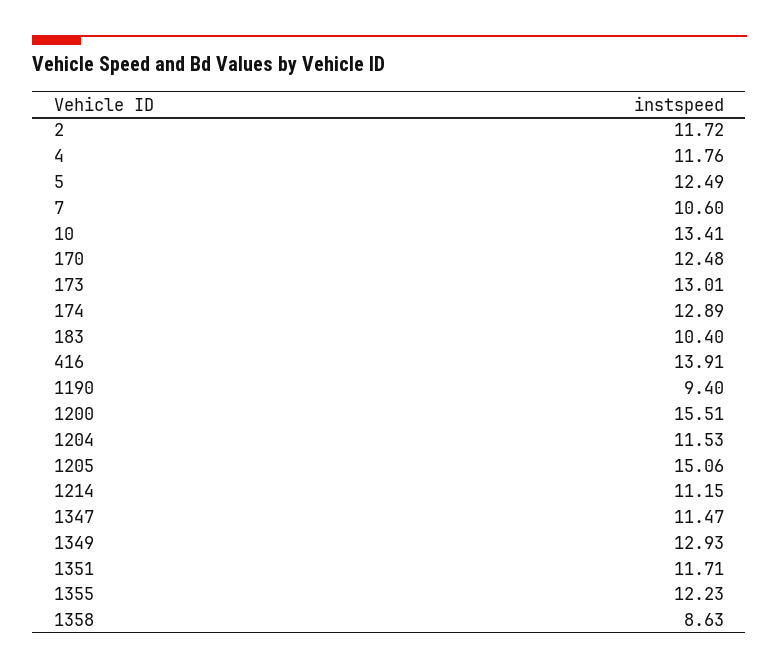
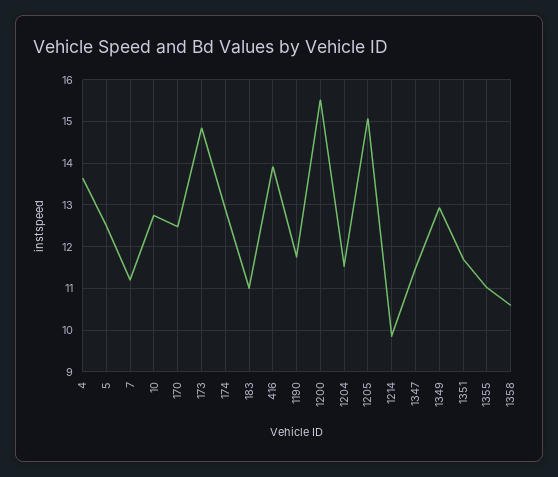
2: 11.72 -> none
4: 11.76 -> 13.6
7: 10.6 -> 11.2
10: 13.41 -> 12.8
173: 13.01 -> 14.8
183: 10.4 -> 11
1190: 9.4 -> 11.8
1214: 11.15 -> 9.8
1355: 12.23 -> 11
1358: 8.63 -> 10.6

